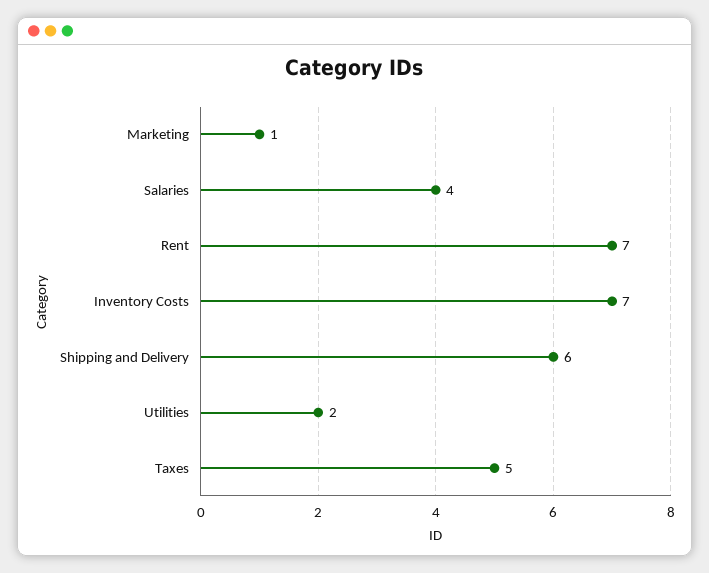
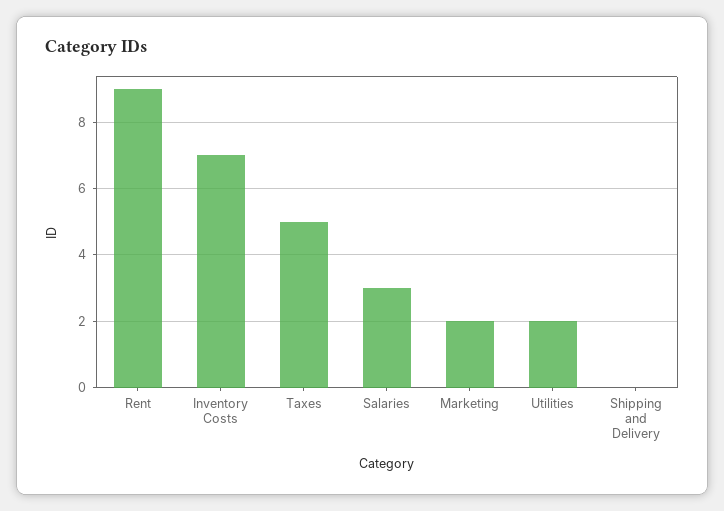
Marketing: 1 -> 2
Salaries: 4 -> 3
Rent: 7 -> 9
Shipping and Delivery: 6 -> 0

